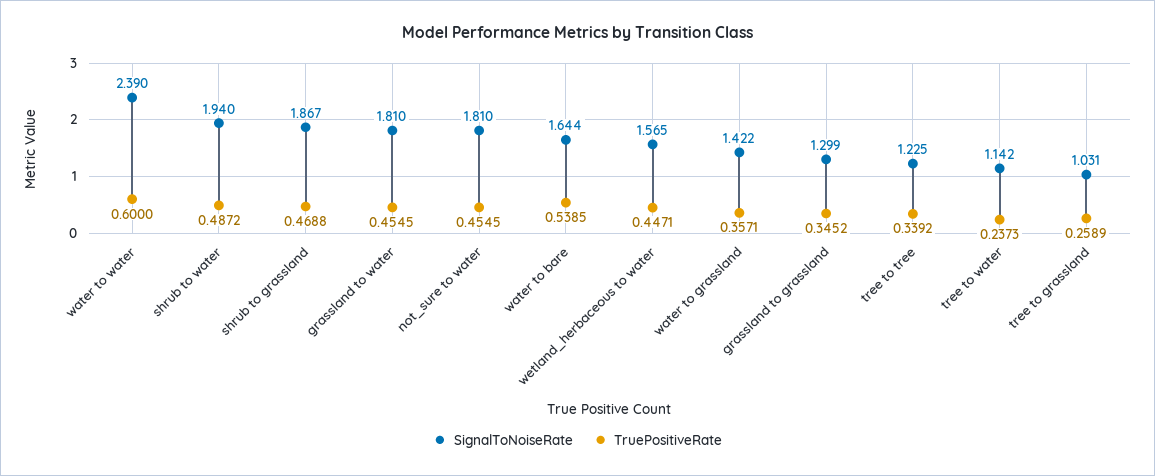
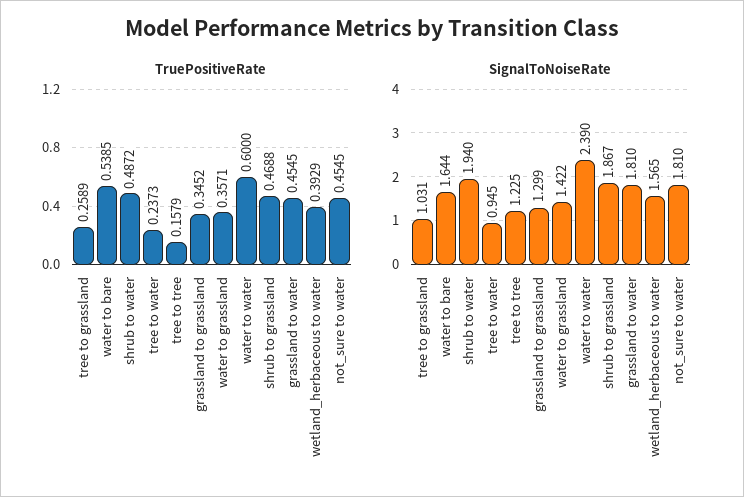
TruePositiveRate, wetland_herbaceous to water: 0.4471 -> 0.3929
TruePositiveRate, tree to tree: 0.3392 -> 0.1579
SignalToNoiseRate, tree to water: 1.142 -> 0.945

